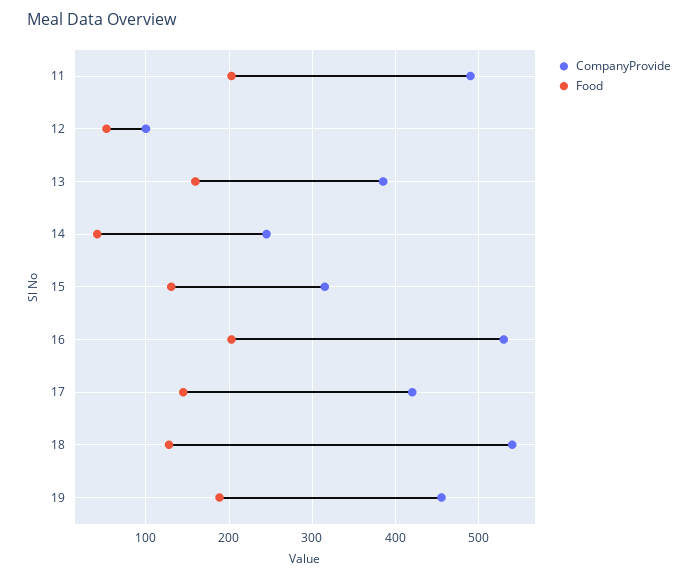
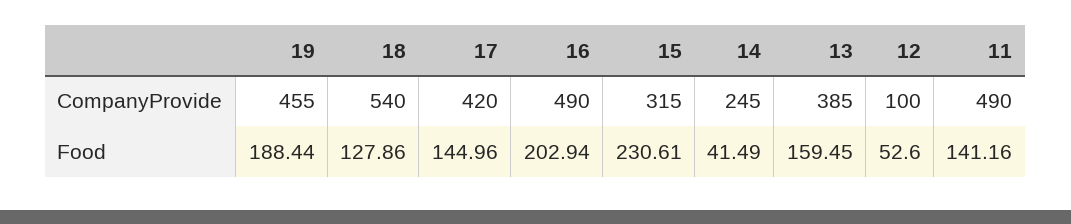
Food, 11: 200 -> 141.16
Food, 15: 130 -> 230.61
CompanyProvide, 16: 530 -> 490

